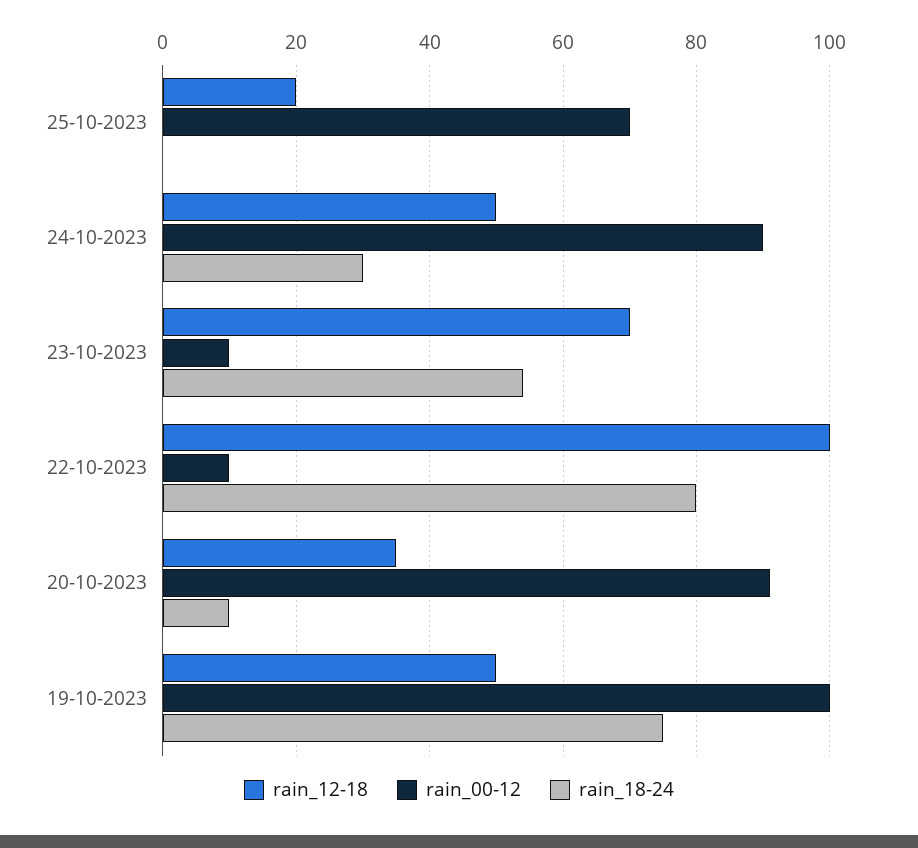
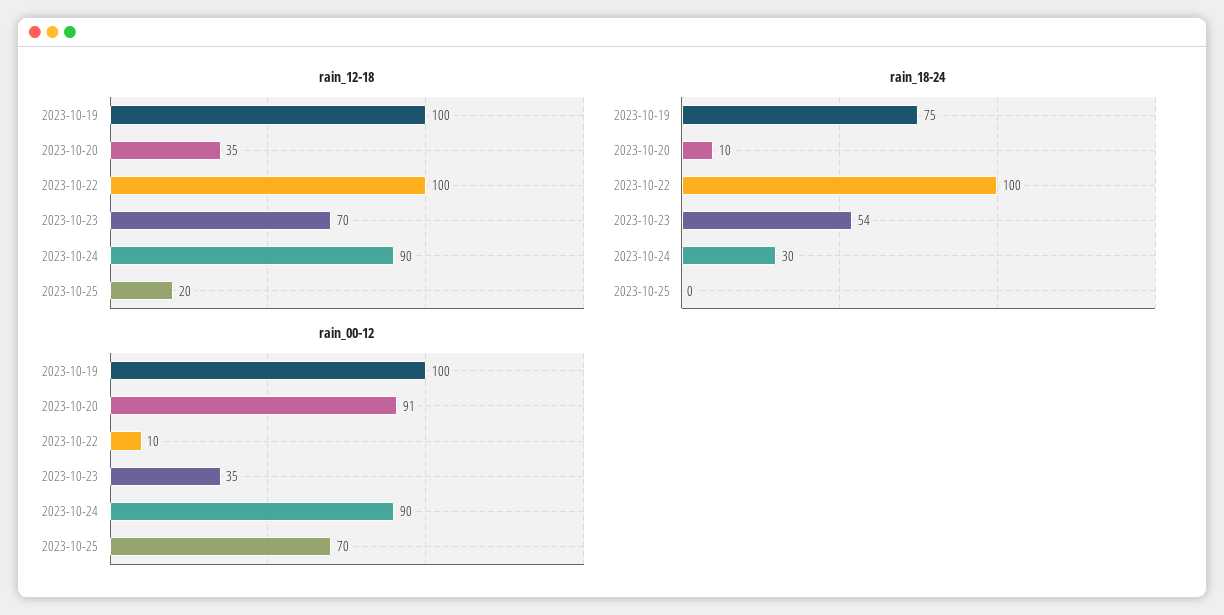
rain_12-18, 24-10-2023: 50 -> 90
rain_00-12, 23-10-2023: 10 -> 35
rain_18-24, 22-10-2023: 80 -> 100
rain_12-18, 19-10-2023: 50 -> 100

